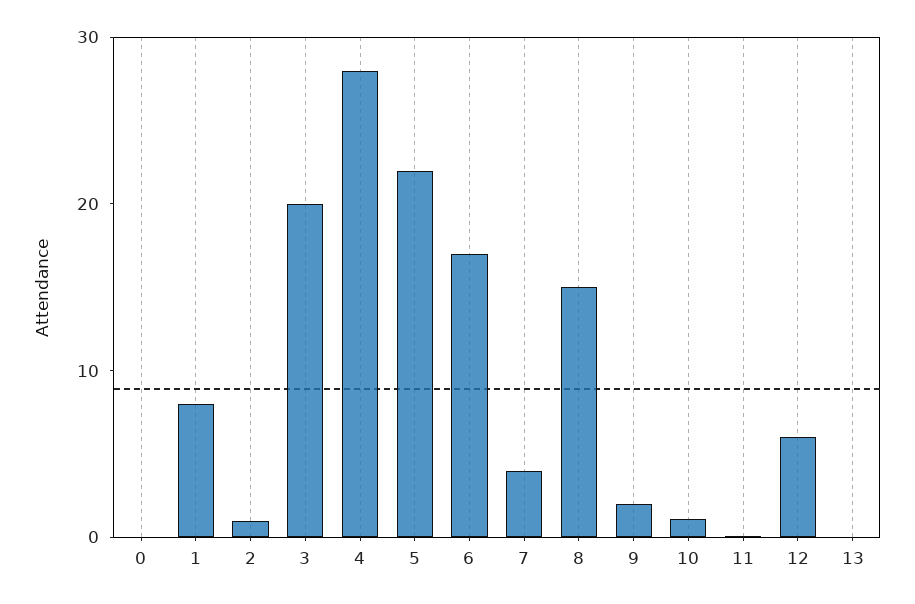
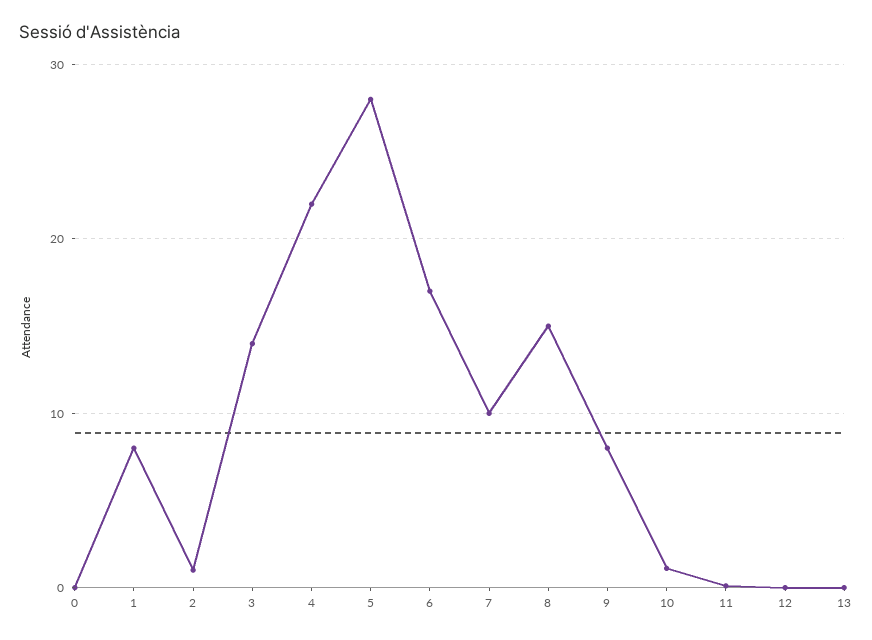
3: 20 -> 14
4: 28 -> 22
5: 22 -> 28
7: 4 -> 10
9: 2 -> 8
12: 6 -> 0

